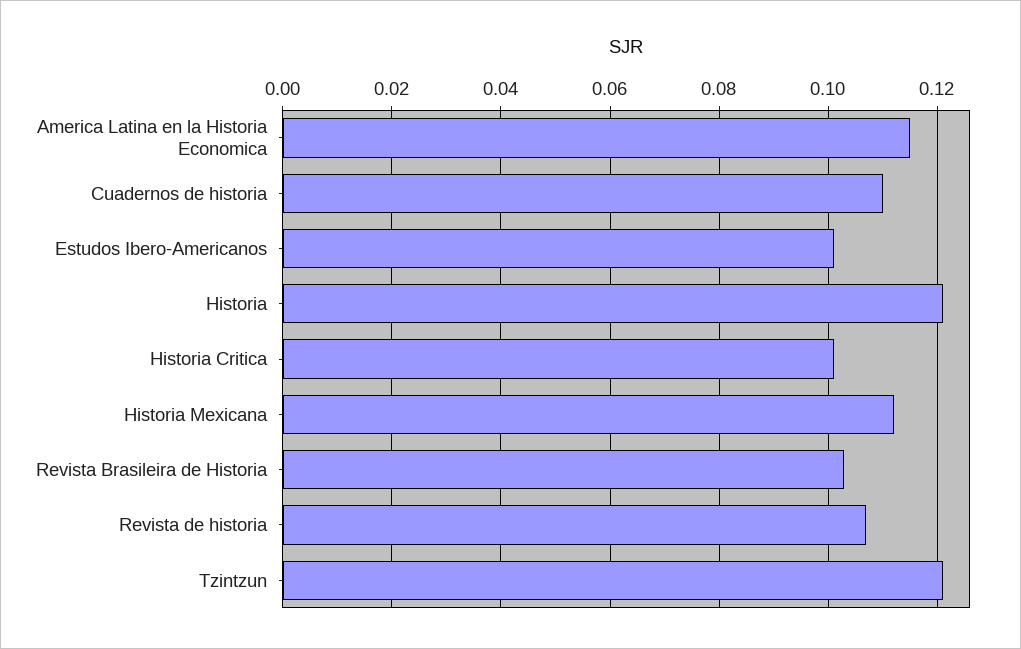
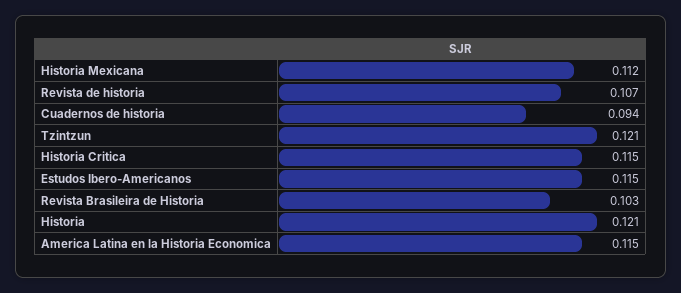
Cuadernos de historia: 0.11 -> 0.094
Estudos Ibero-Americanos: 0.1 -> 0.115
Historia Critica: 0.1 -> 0.115

